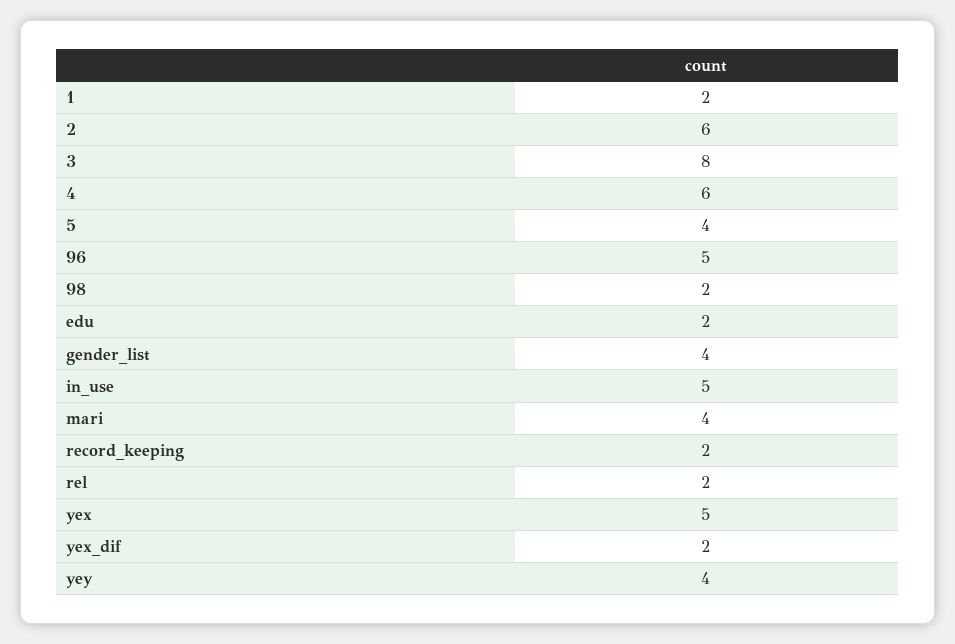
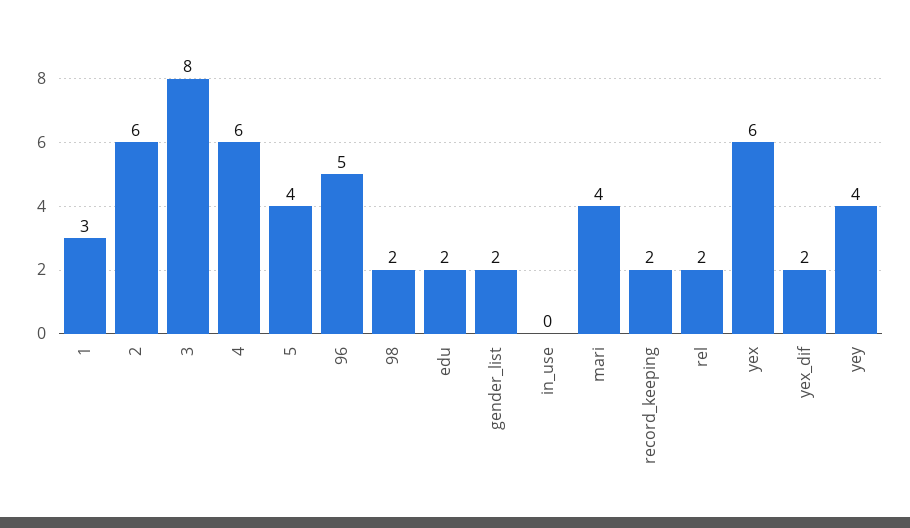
1: 2 -> 3
gender_list: 4 -> 2
in_use: 5 -> 0
yex: 5 -> 6

